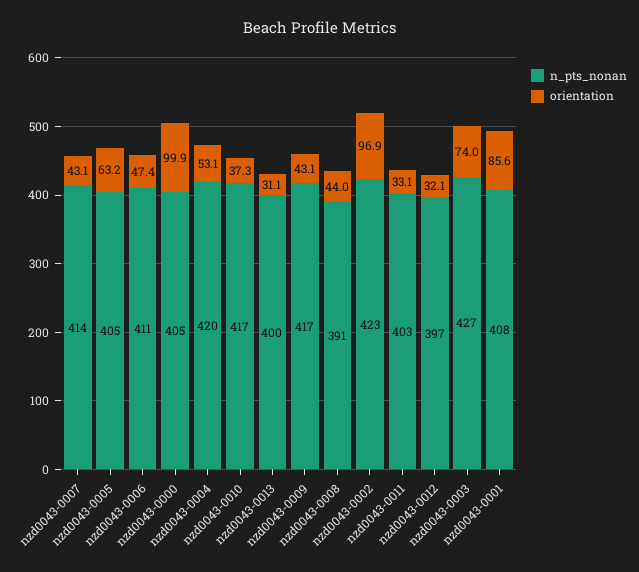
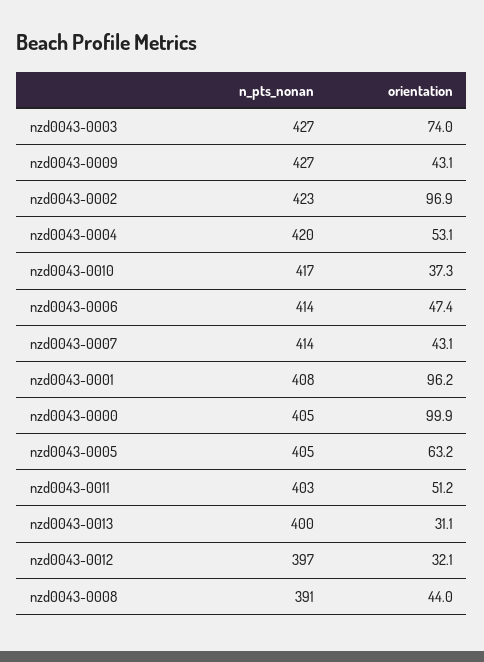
n_pts_nonan, nzd0043-0006: 411 -> 414
n_pts_nonan, nzd0043-0009: 417 -> 427
orientation, nzd0043-0011: 33.1 -> 51.2
orientation, nzd0043-0001: 85.6 -> 96.2

